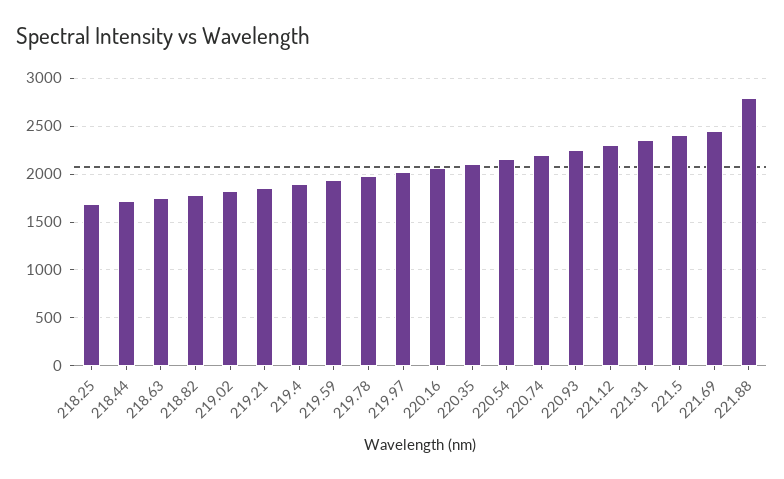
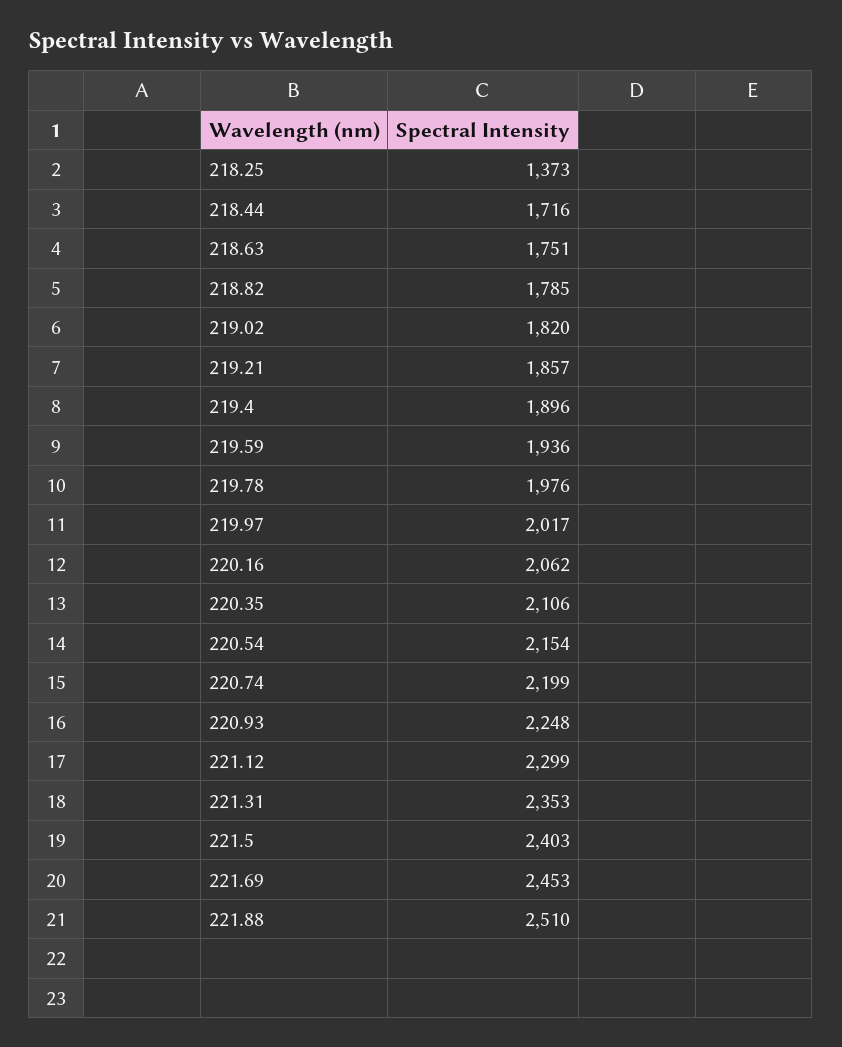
218.25: 1700 -> 1373
221.88: 2800 -> 2510

